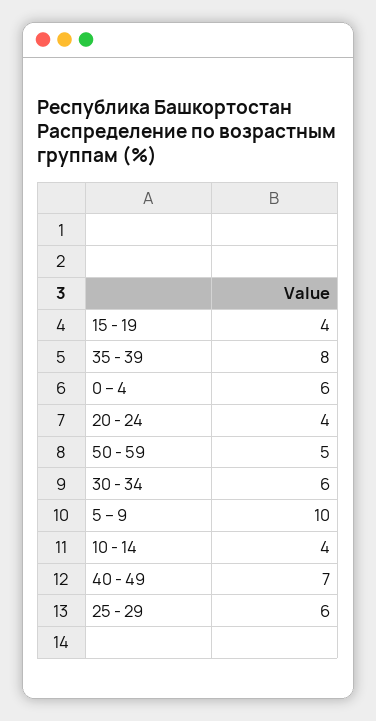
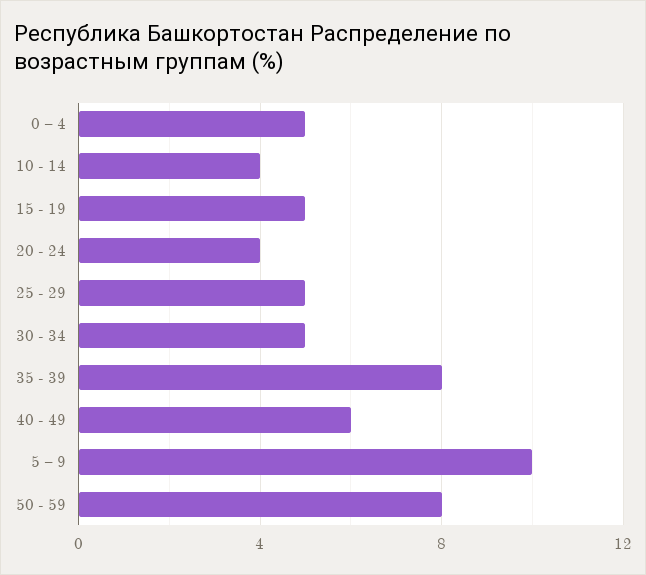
15 - 19: 4 -> 5
0 – 4: 6 -> 5
50 - 59: 5 -> 8
30 - 34: 6 -> 5
40 - 49: 7 -> 6
25 - 29: 6 -> 5

